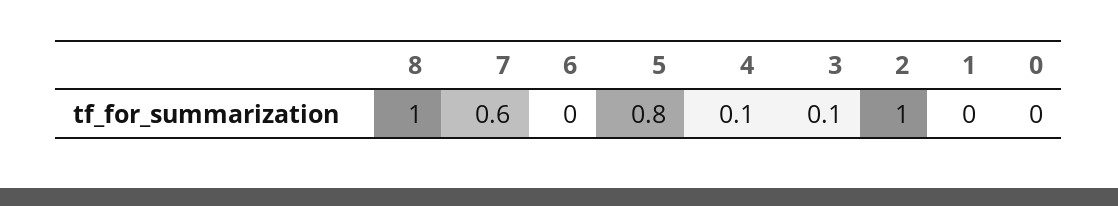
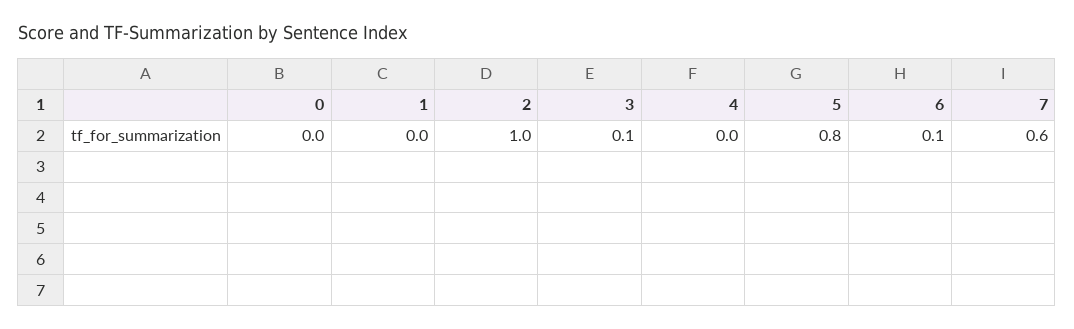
8: 1 -> none
6: 0 -> 0.1
4: 0.1 -> 0

